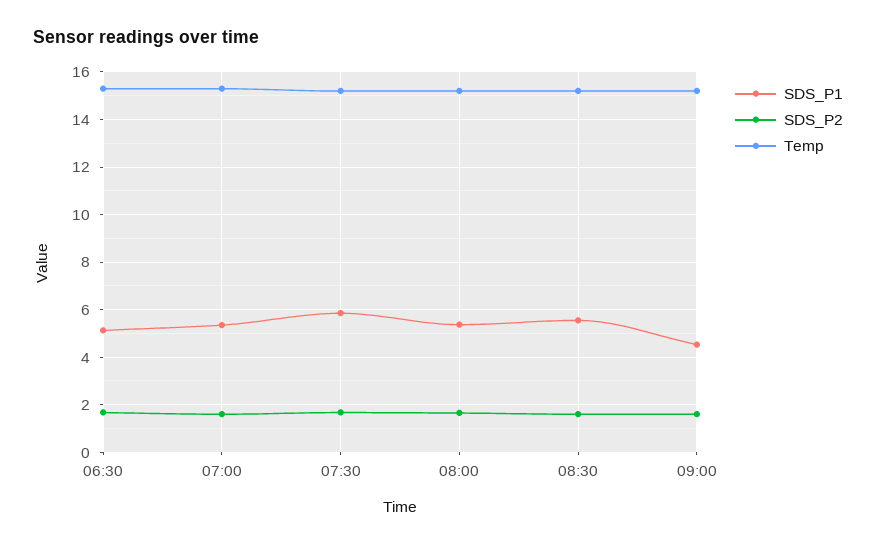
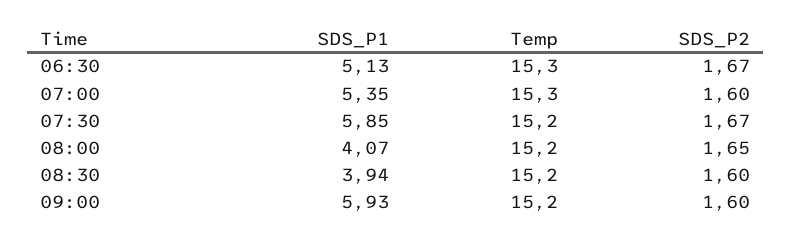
SDS_P1, 08:00: 5.5 -> 4.07
SDS_P1, 08:30: 5.5 -> 3.94
SDS_P1, 09:00: 4.5 -> 5.93

